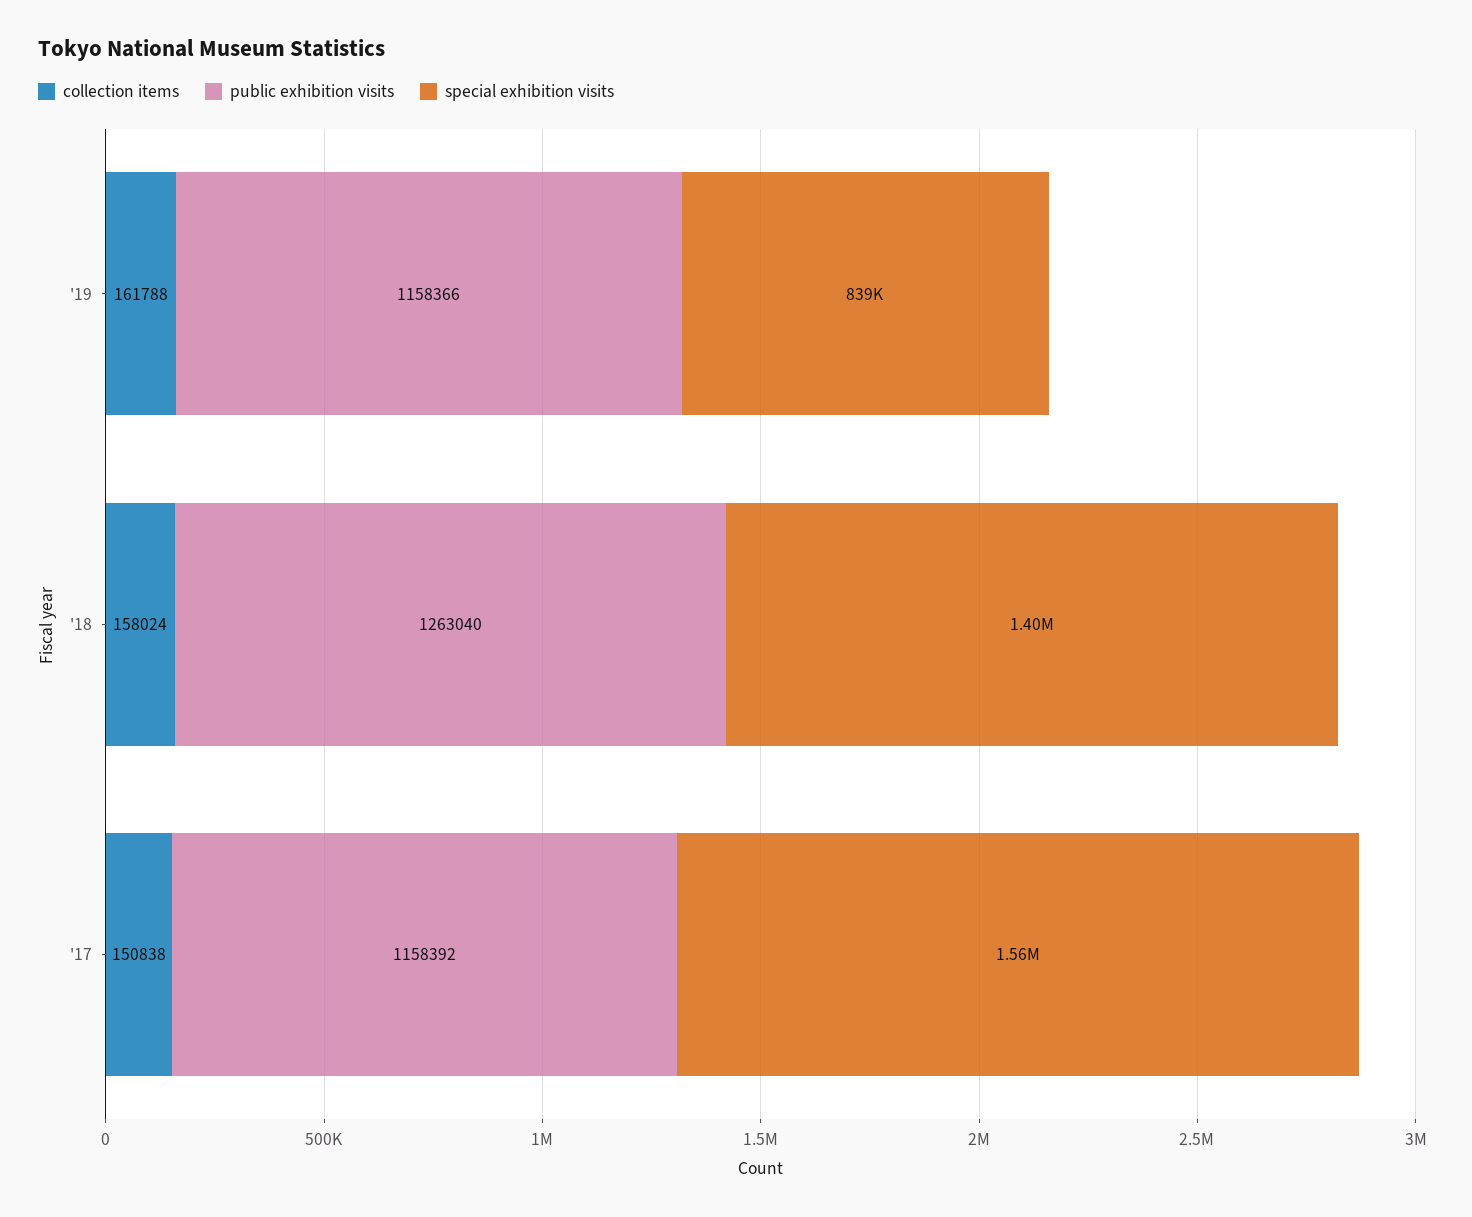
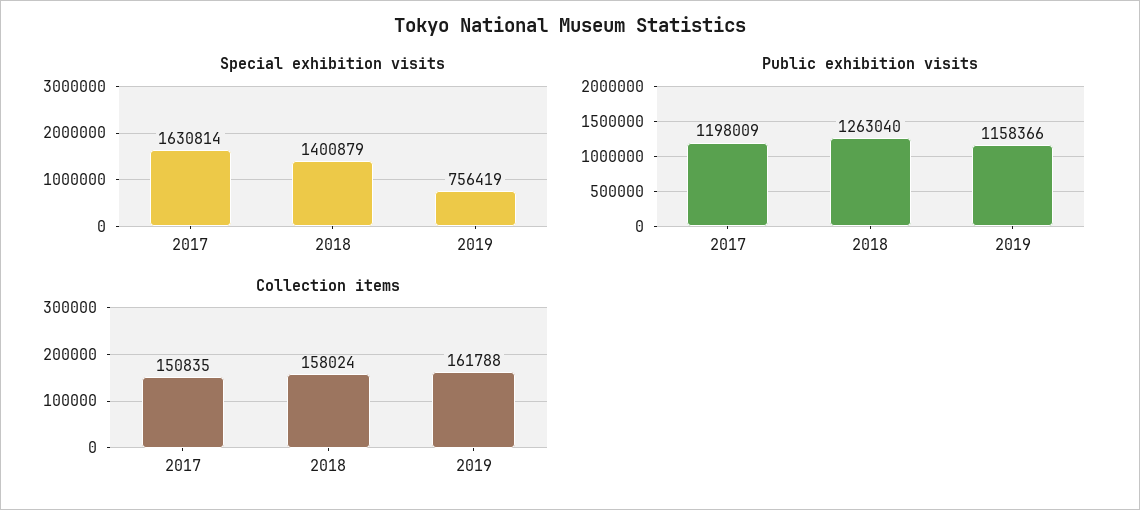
special exhibition visits, '19: 839000 -> 756419
collection items, '17: 150838 -> 150835
public exhibition visits, '17: 1158392 -> 1198009
special exhibition visits, '17: 1560000 -> 1630814

